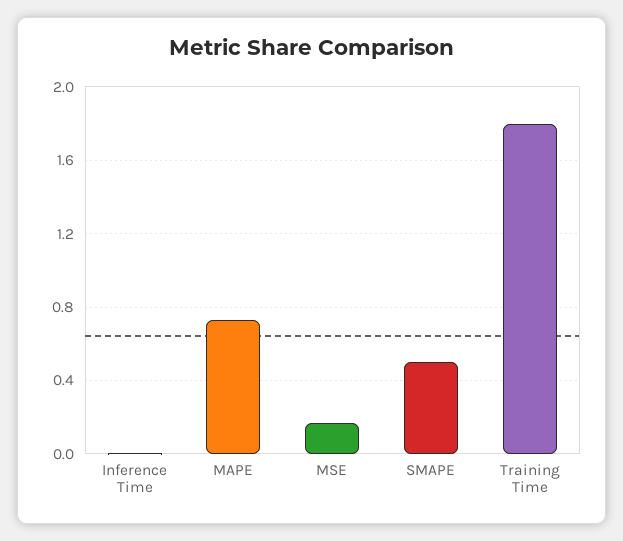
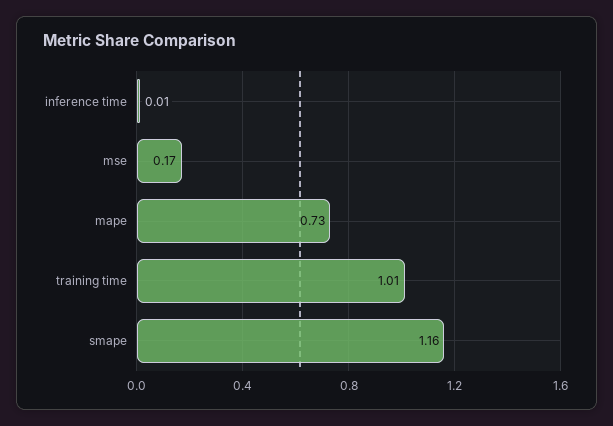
SMAPE: 0.5 -> 1.16
Training Time: 1.8 -> 1.01

